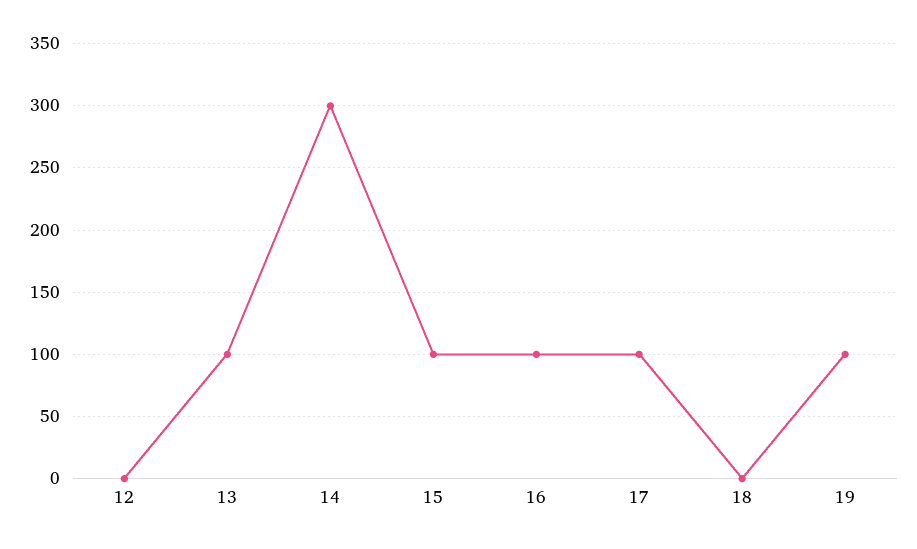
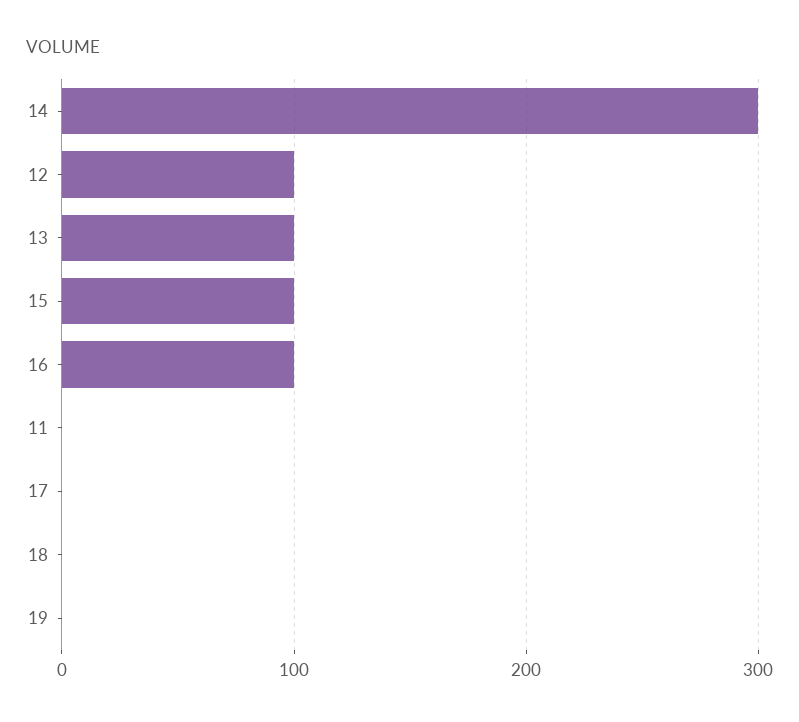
12: 0 -> 100
17: 100 -> 0
19: 100 -> 0
11: none -> 0

